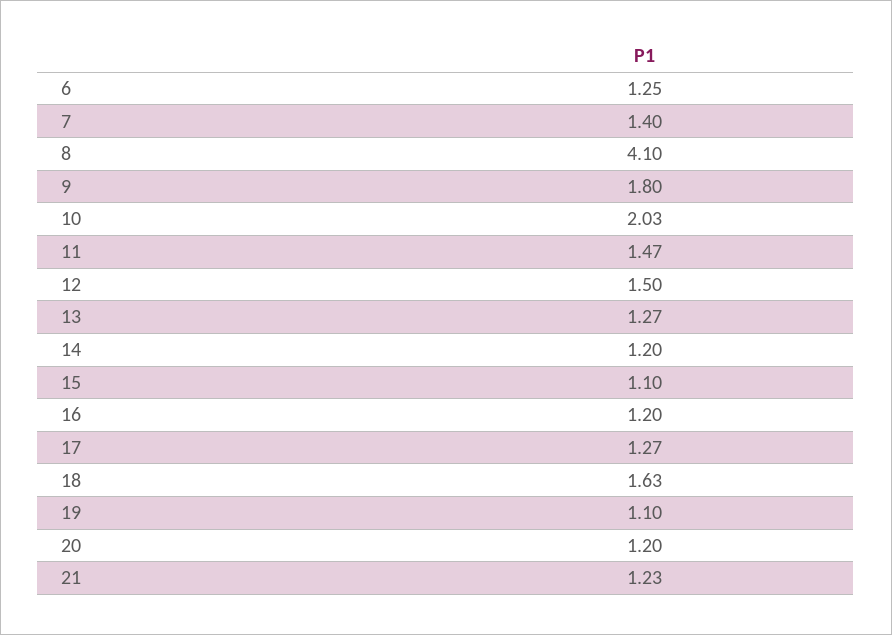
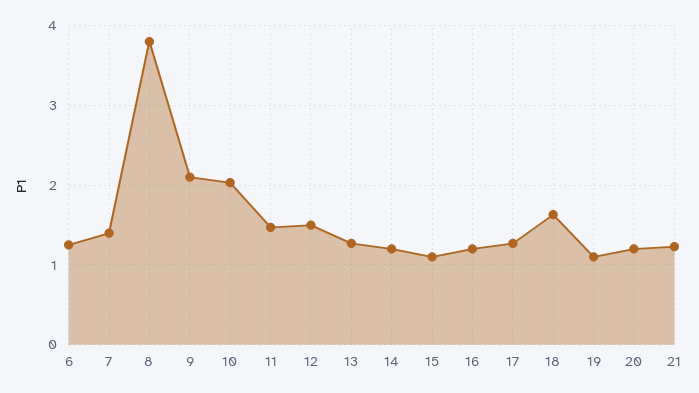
8: 4.1 -> 3.8
9: 1.8 -> 2.1

